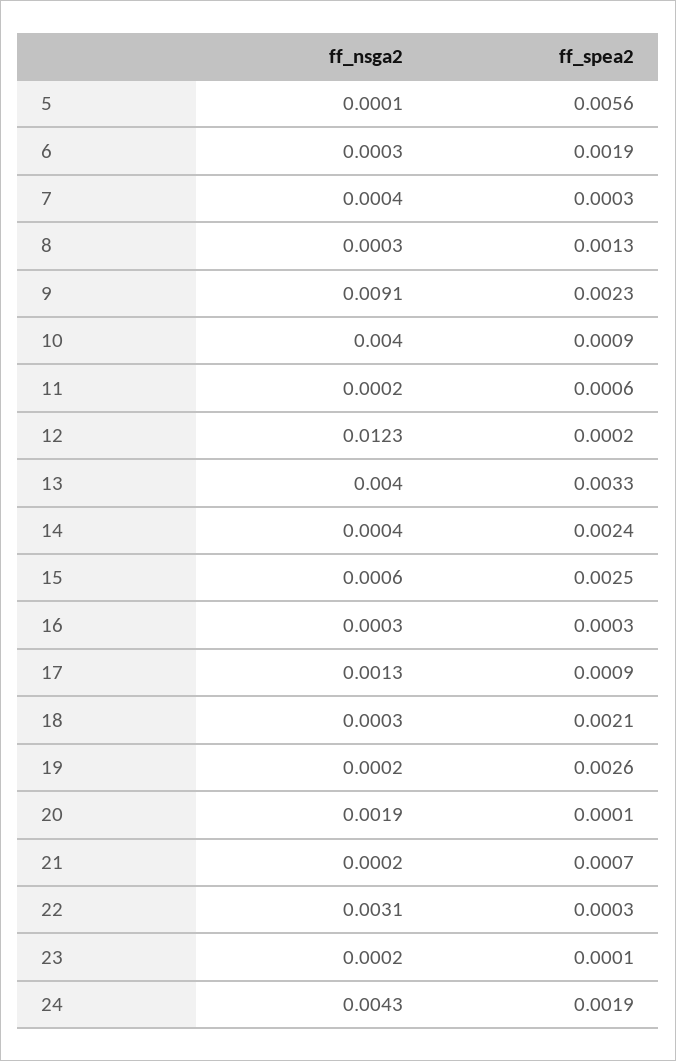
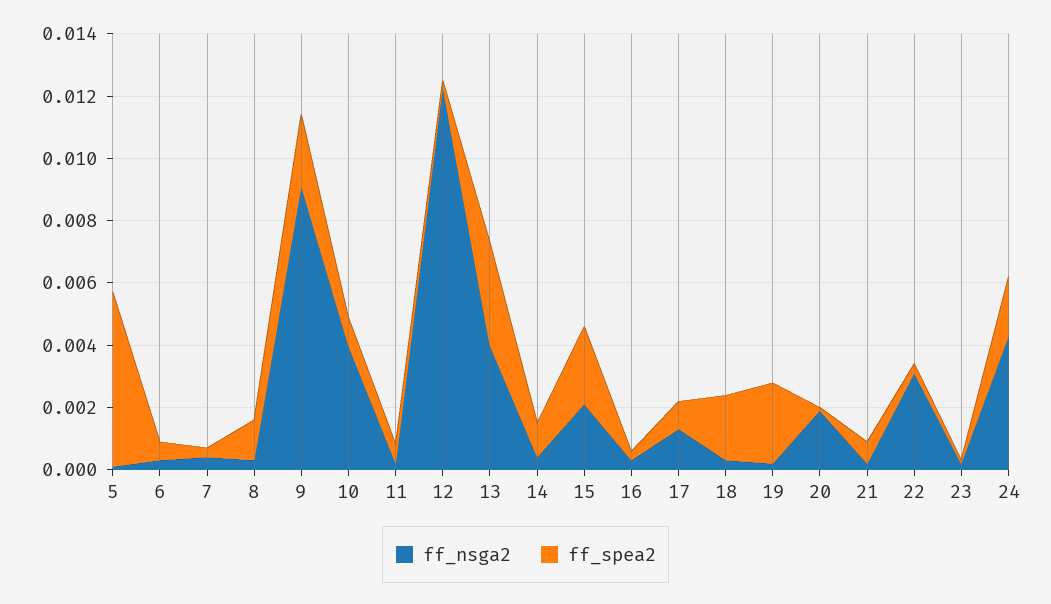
ff_spea2, 6: 0.0019 -> 0.0005
ff_spea2, 14: 0.0024 -> 0.001
ff_nsga2, 15: 0.0006 -> 0.002

